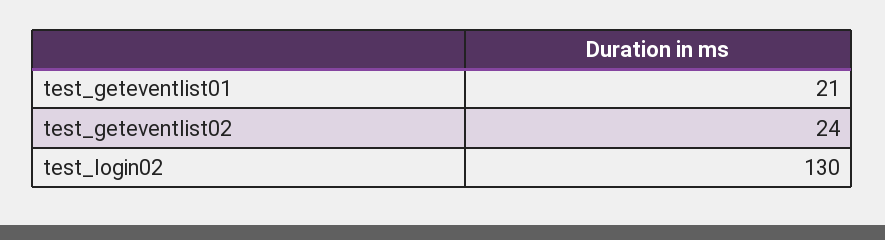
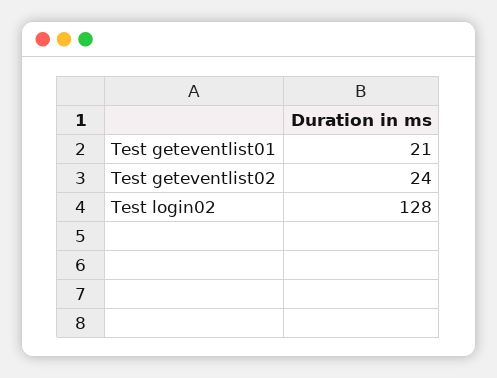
test_login02: 130 -> 128

